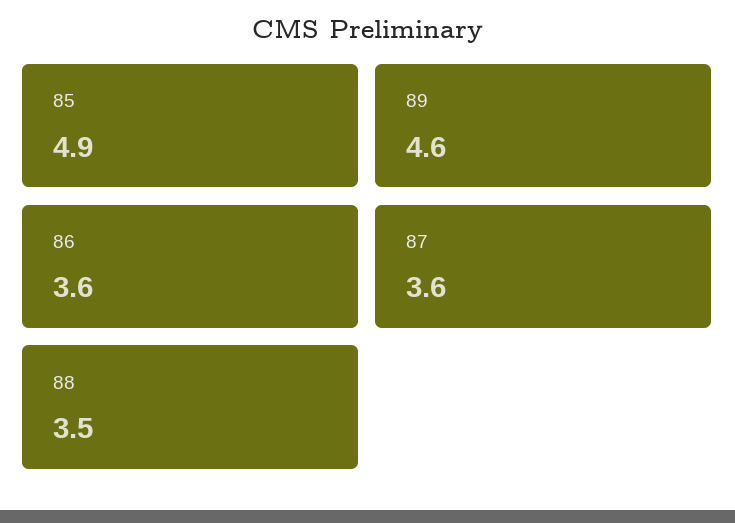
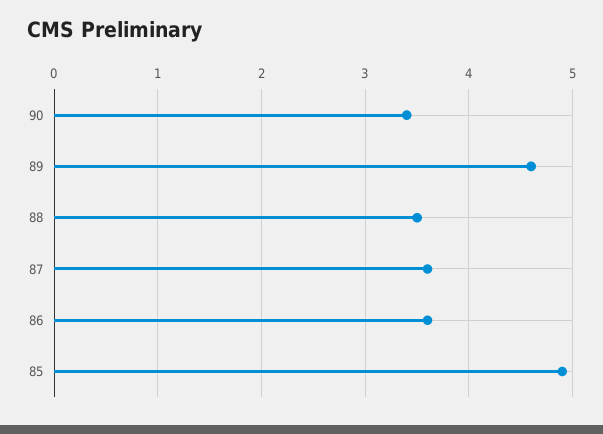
90: none -> 3.4

